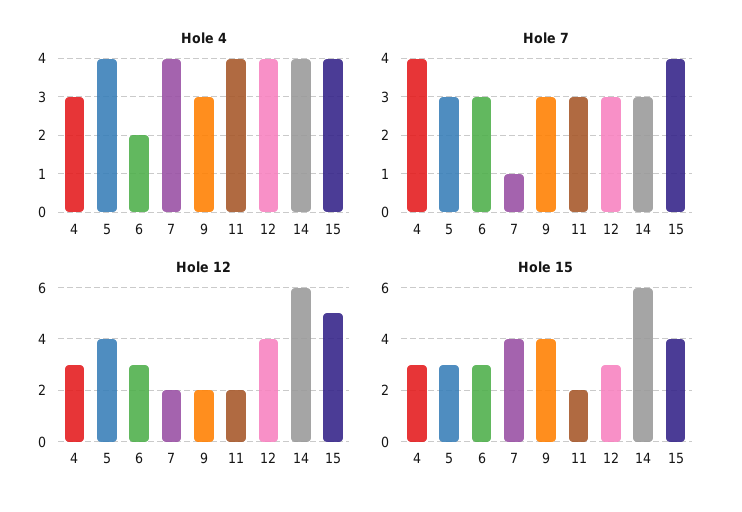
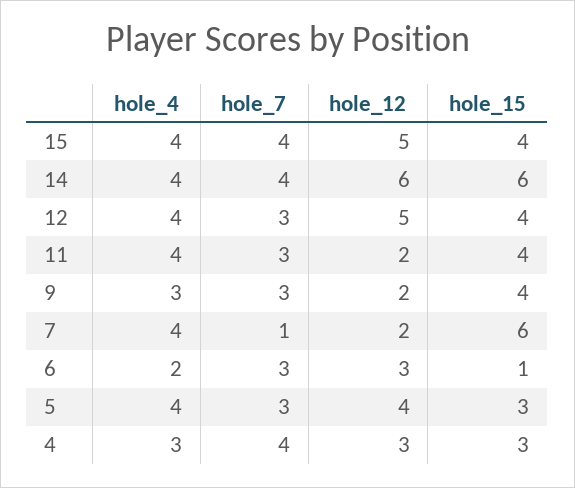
Hole 7, 14: 3 -> 4
Hole 12, 12: 4 -> 5
Hole 15, 6: 3 -> 1
Hole 15, 7: 4 -> 6
Hole 15, 11: 2 -> 4
Hole 15, 12: 3 -> 4

